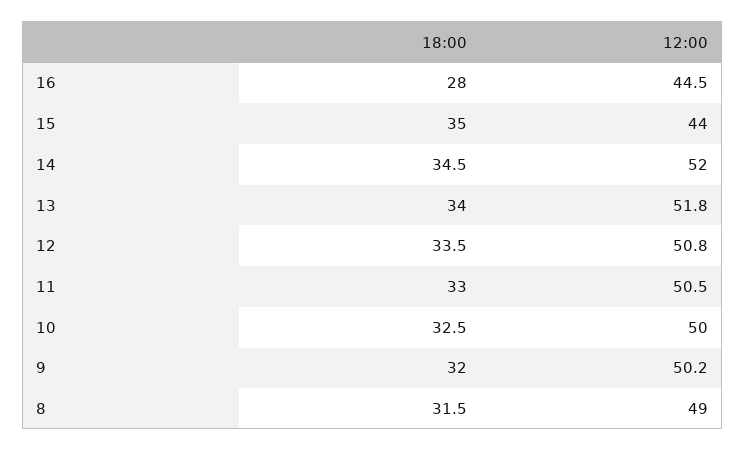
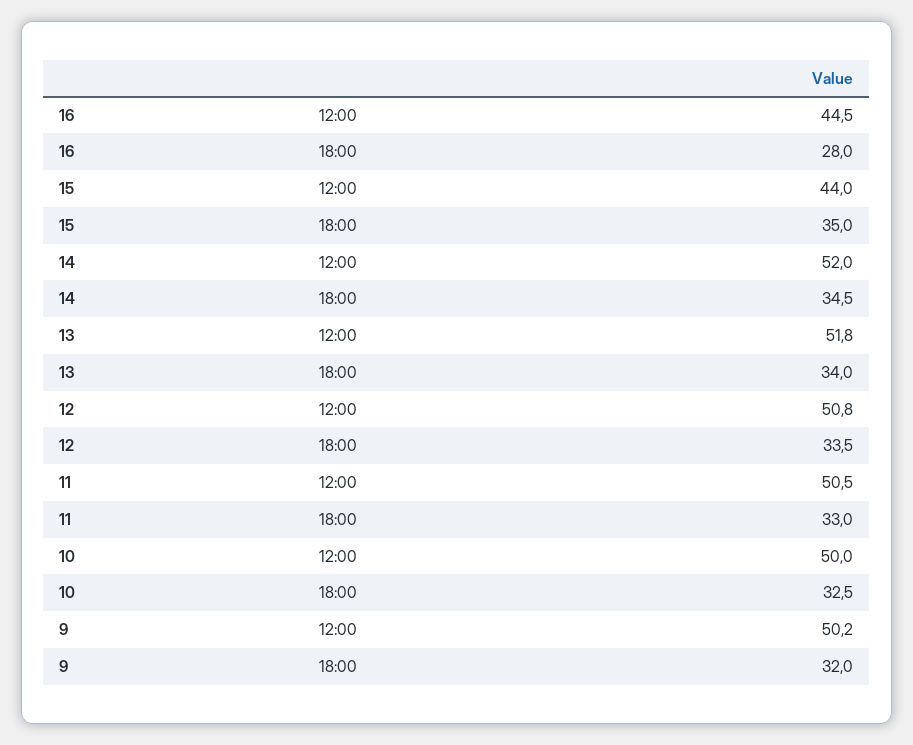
18:00, 8: 31.5 -> none
12:00, 8: 49 -> none

